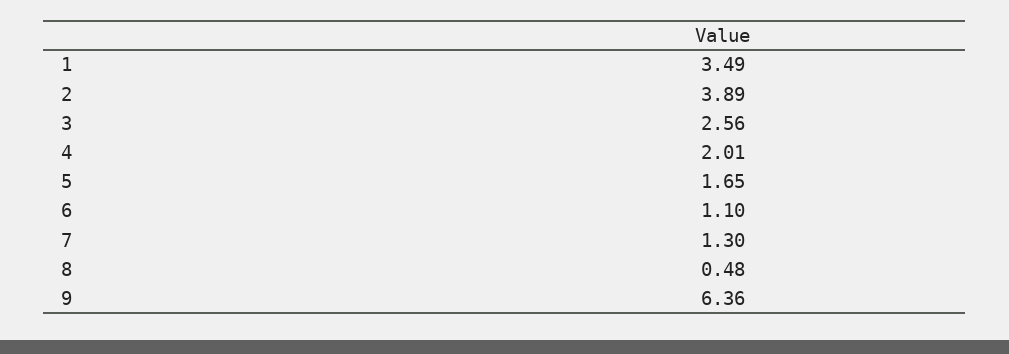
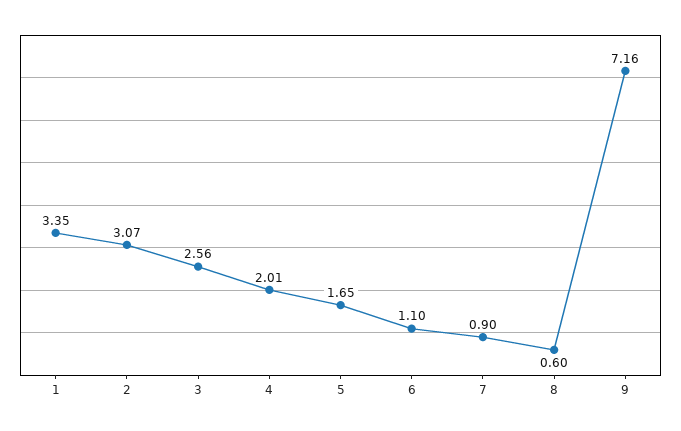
1: 3.49 -> 3.35
2: 3.89 -> 3.07
7: 1.3 -> 0.9
8: 0.48 -> 0.6
9: 6.36 -> 7.16

